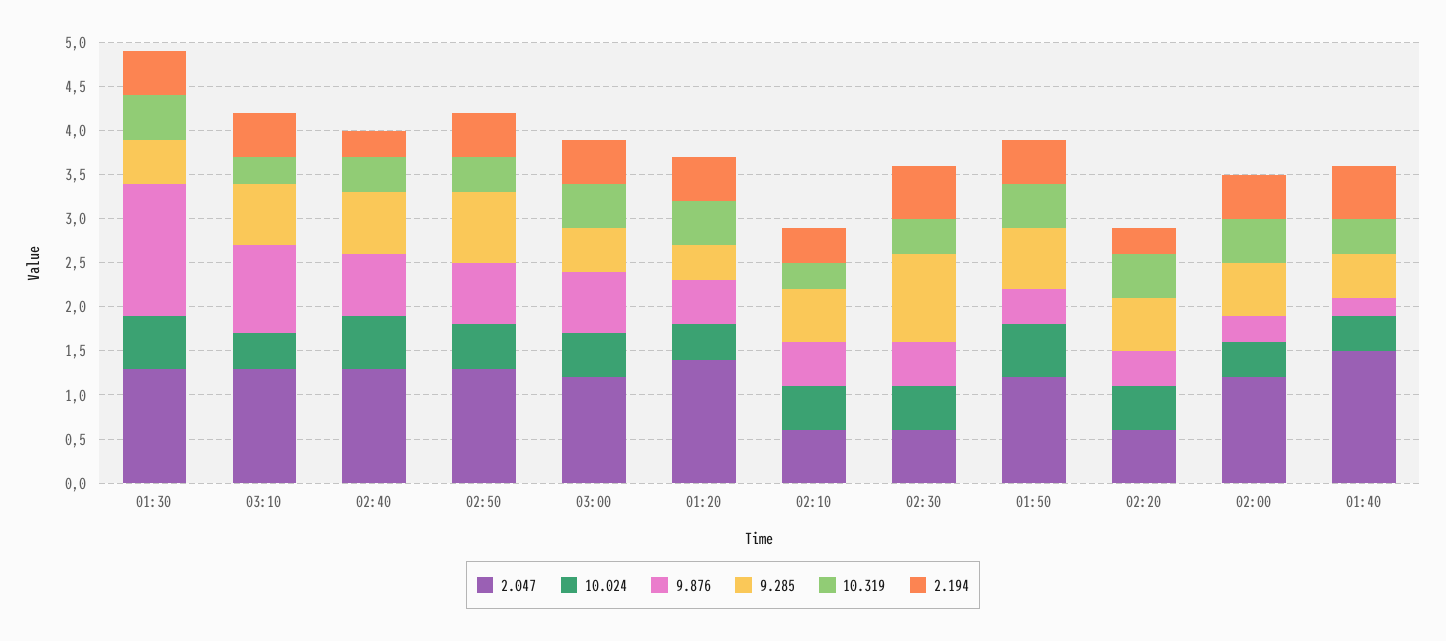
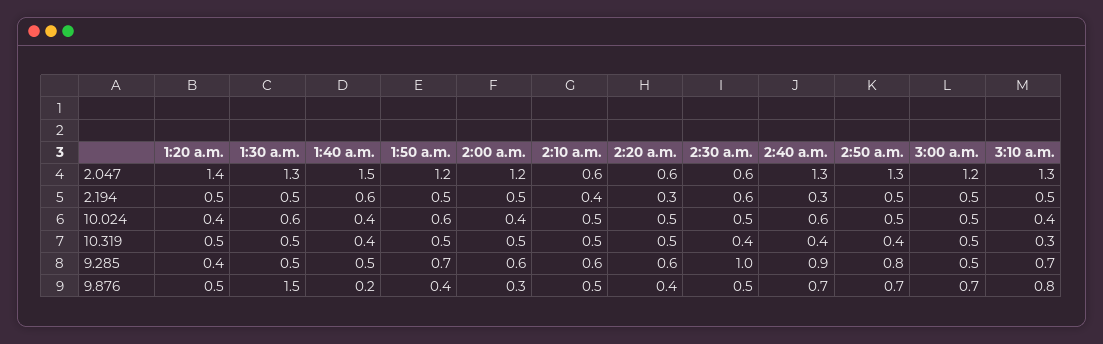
9.876, 03:10: 1 -> 0.8
9.285, 02:40: 0.7 -> 0.9
10.319, 02:10: 0.3 -> 0.5

